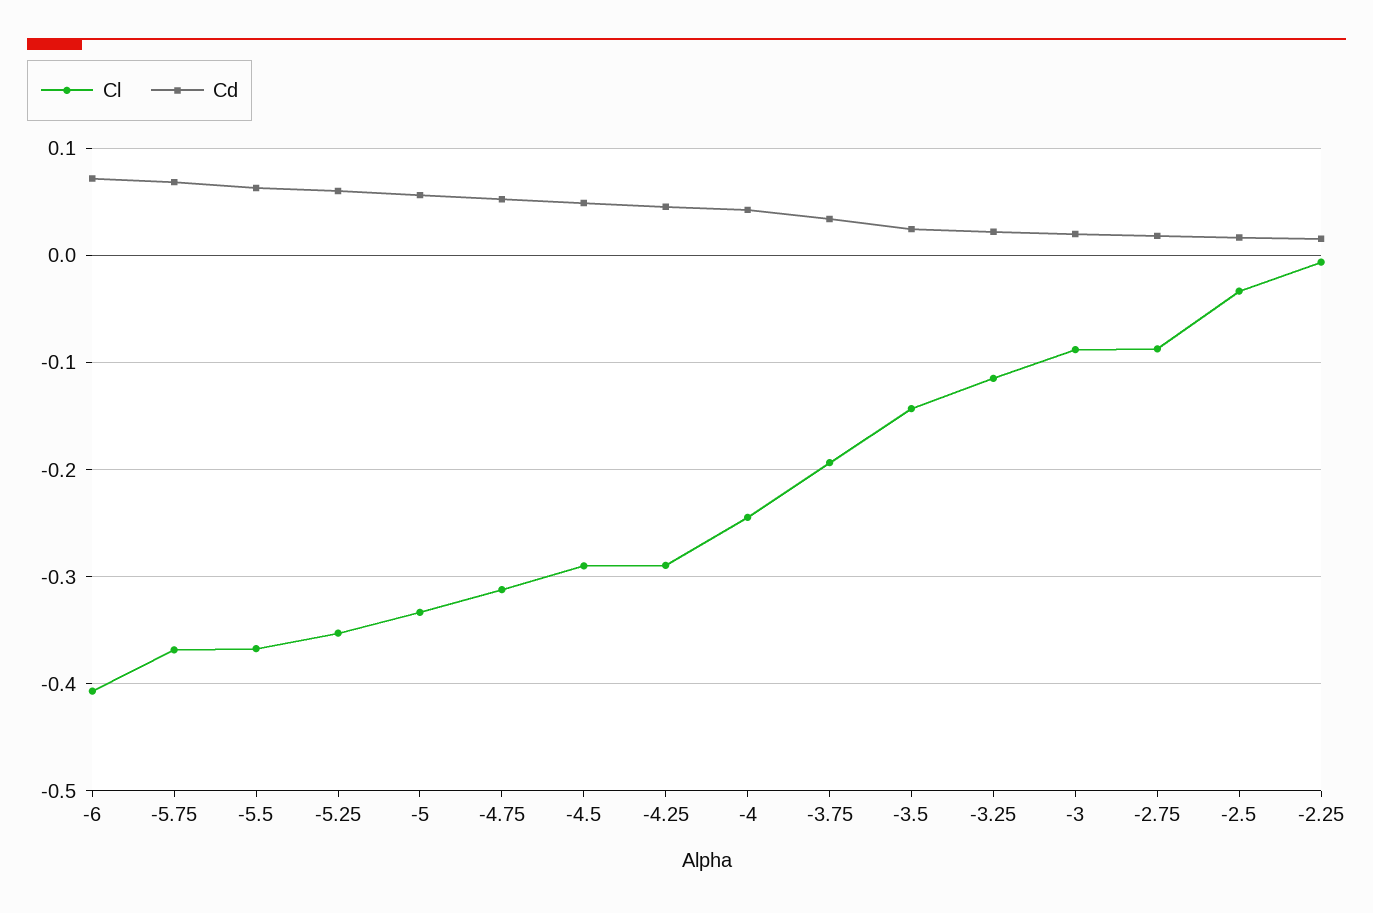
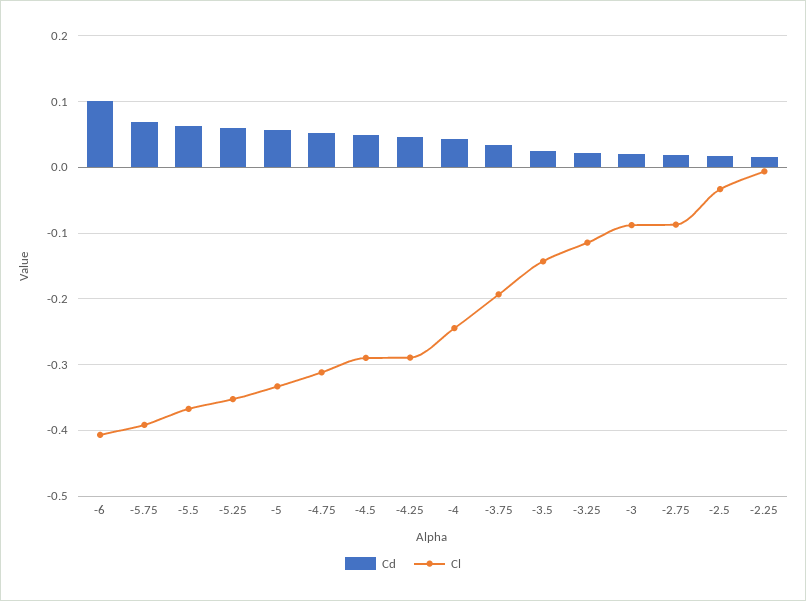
Cd, -6: 0.07 -> 0.1
Cl, -5.75: -0.37 -> -0.39

